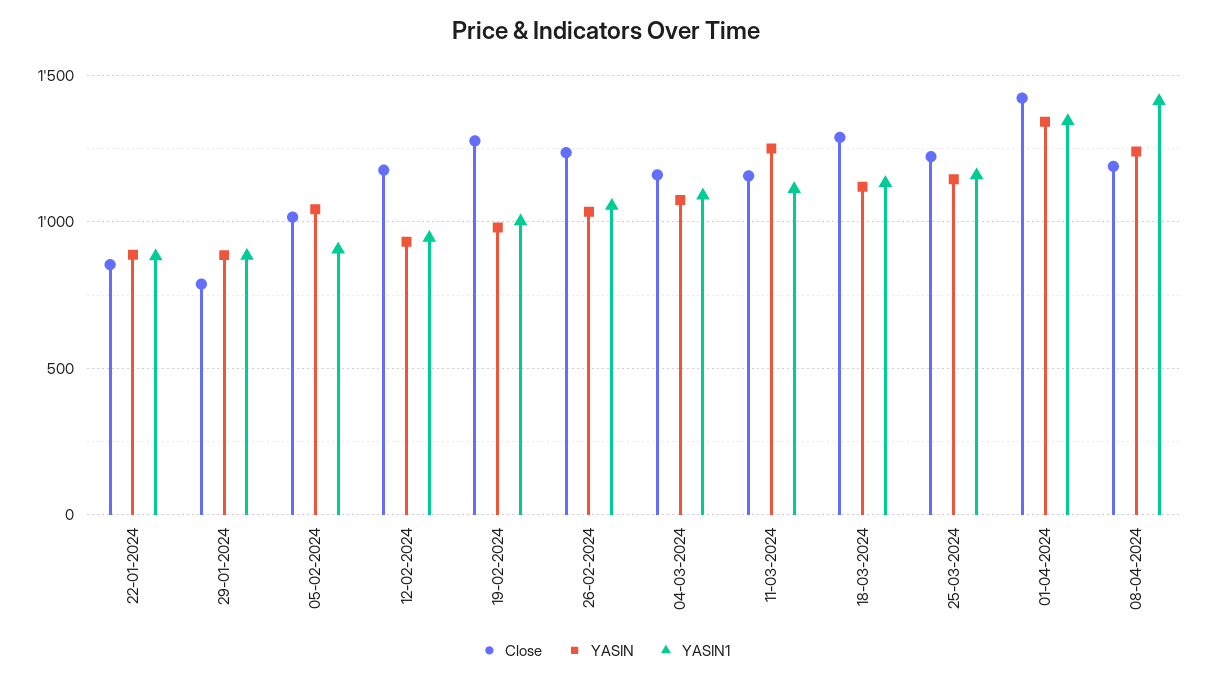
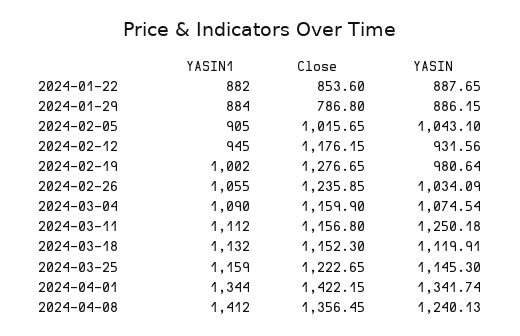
Close, 18-03-2024: 1300 -> 1152.3
Close, 08-04-2024: 1200 -> 1356.45

